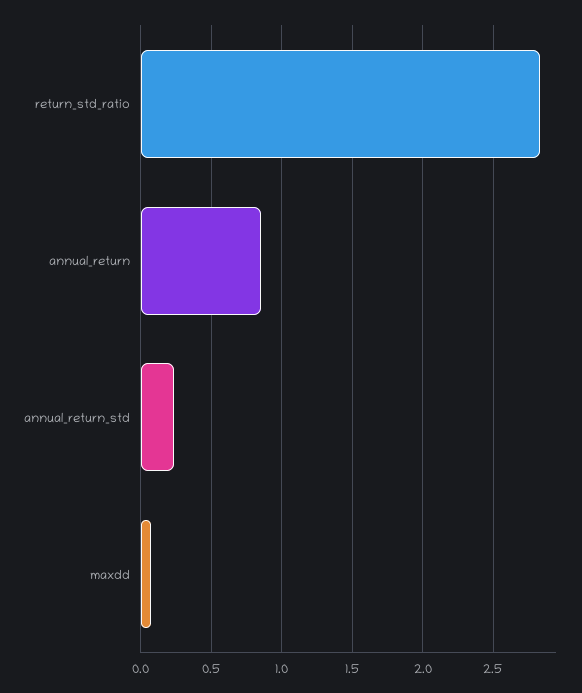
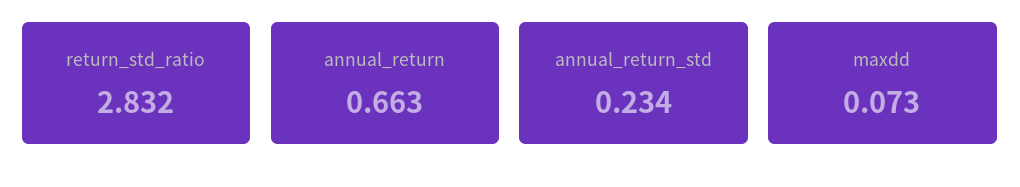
annual_return: 0.85 -> 0.663

